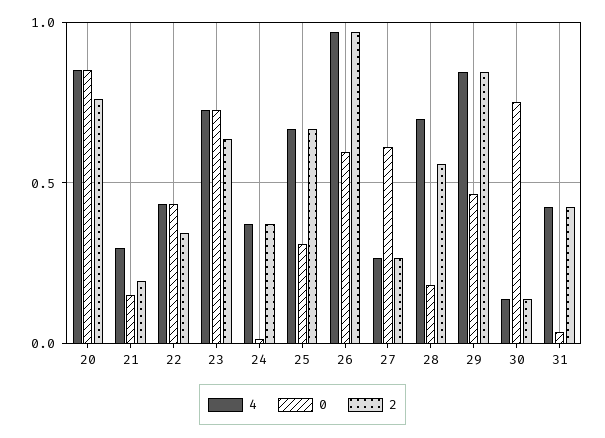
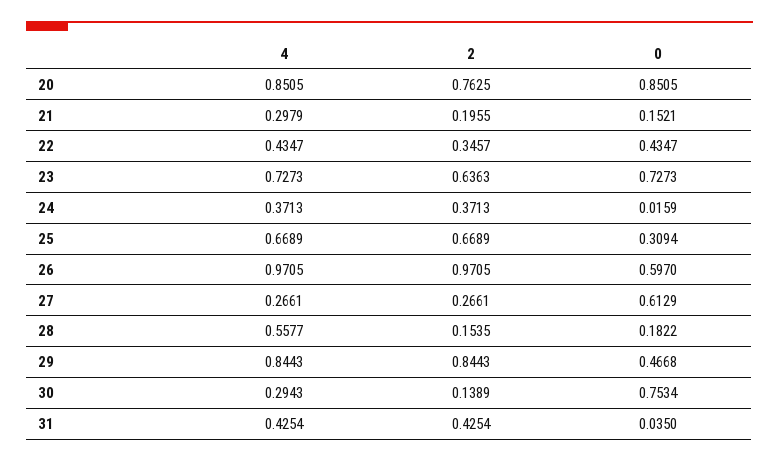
4, 28: 0.7 -> 0.5577
2, 28: 0.55 -> 0.1535
4, 30: 0.15 -> 0.2943

